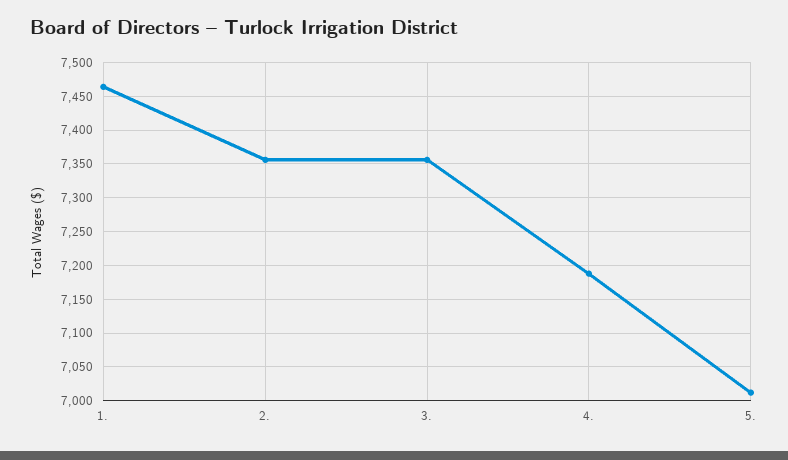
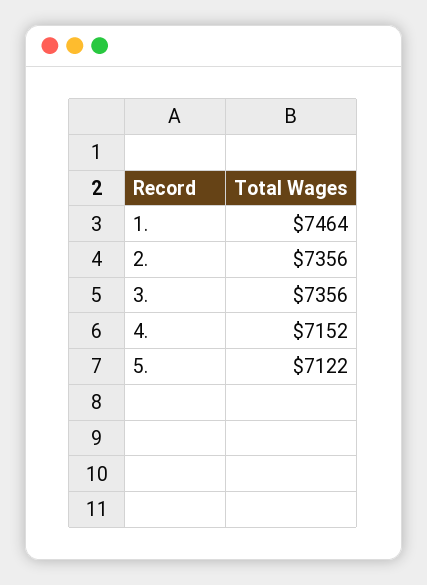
4.: 7190 -> 7152
5.: 7010 -> 7122

